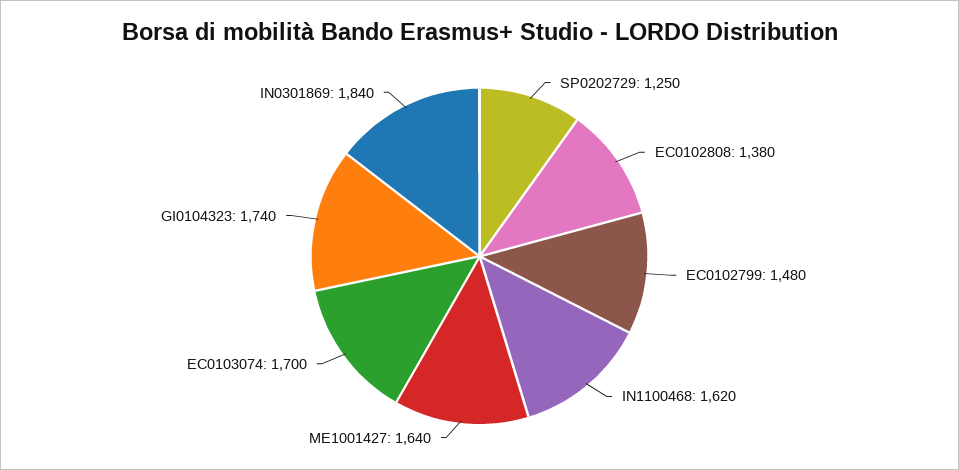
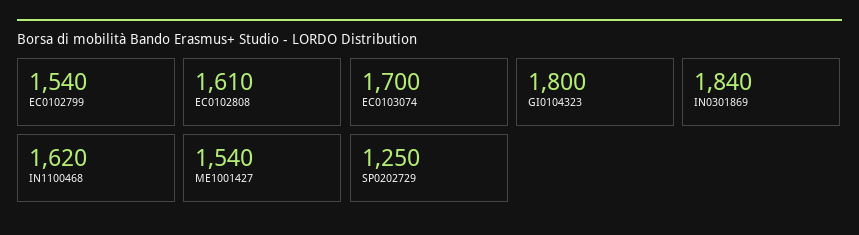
EC0102808: 1380 -> 1610
EC0102799: 1480 -> 1540
ME1001427: 1640 -> 1540
GI0104323: 1740 -> 1800

